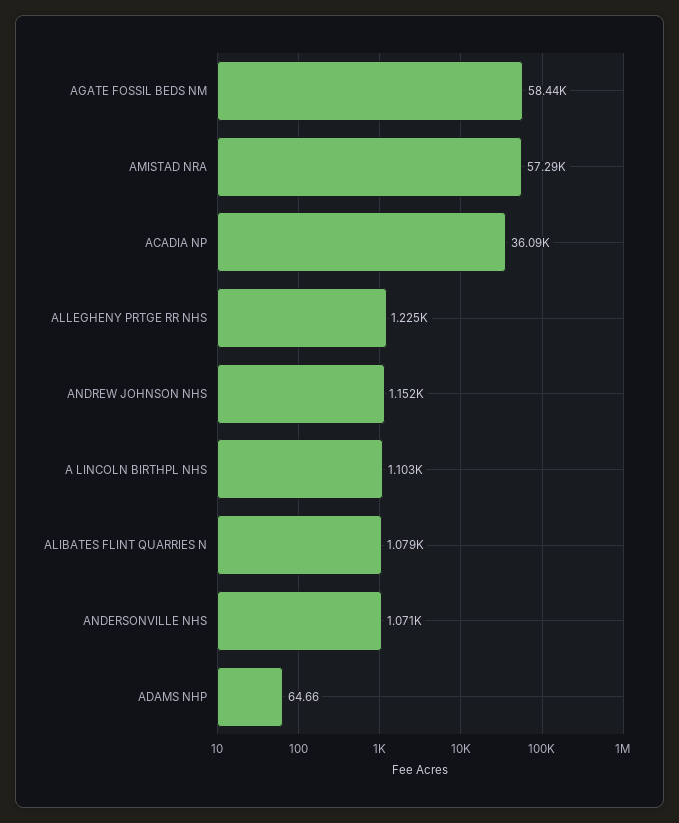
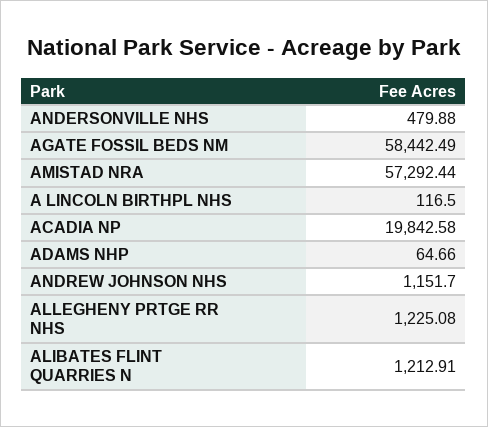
ACADIA NP: 36090 -> 19842.58
A LINCOLN BIRTHPL NHS: 1103 -> 116.5
ALIBATES FLINT QUARRIES N: 1079 -> 1212.91
ANDERSONVILLE NHS: 1071 -> 479.88

